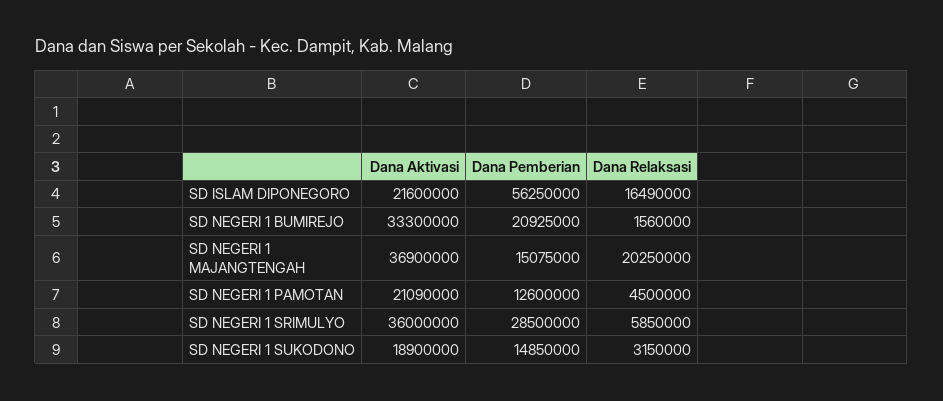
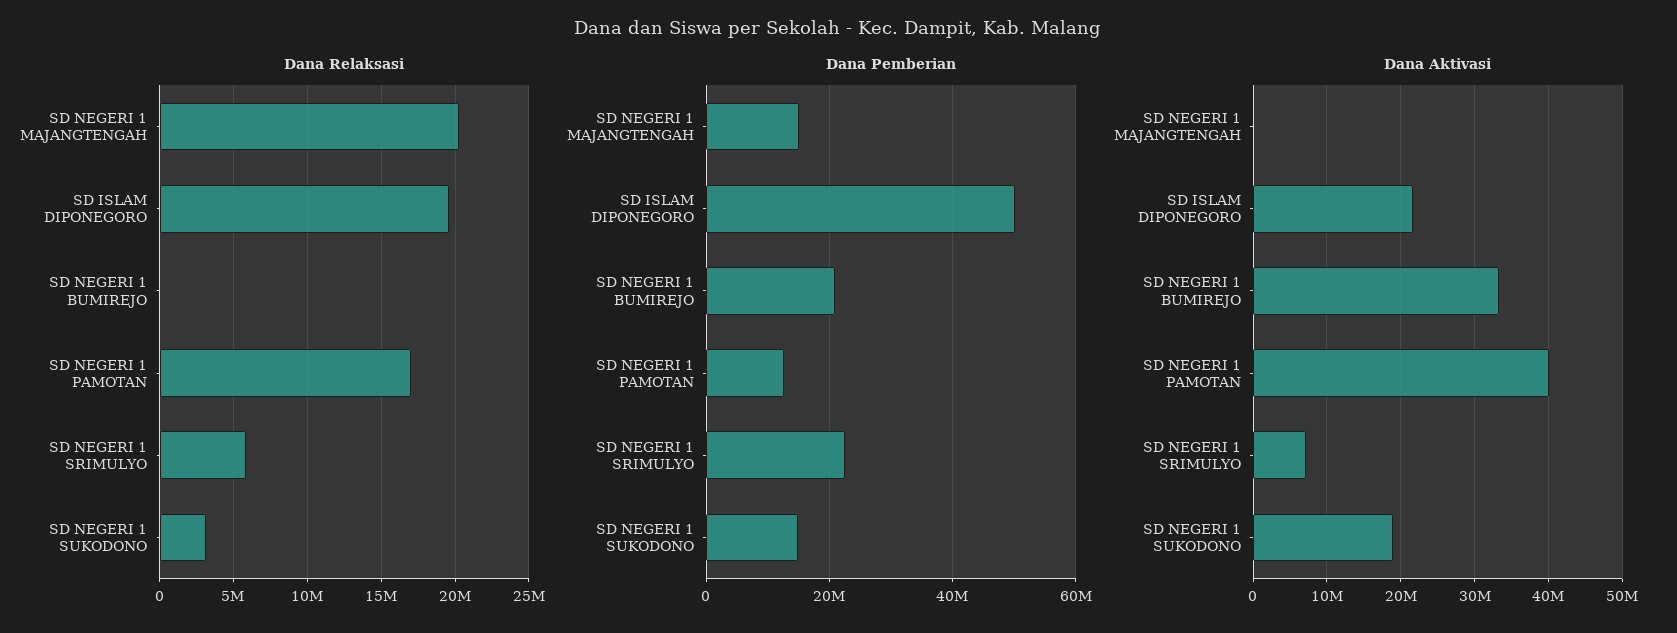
Dana Pemberian, SD ISLAM DIPONEGORO: 56250000 -> 50000000
Dana Relaksasi, SD ISLAM DIPONEGORO: 16490000 -> 19500000
Dana Relaksasi, SD NEGERI 1 BUMIREJO: 1560000 -> 0
Dana Aktivasi, SD NEGERI 1 MAJANGTENGAH: 36900000 -> 0
Dana Aktivasi, SD NEGERI 1 PAMOTAN: 21090000 -> 40000000
Dana Relaksasi, SD NEGERI 1 PAMOTAN: 4500000 -> 17000000
Dana Aktivasi, SD NEGERI 1 SRIMULYO: 36000000 -> 7000000
Dana Pemberian, SD NEGERI 1 SRIMULYO: 28500000 -> 22000000

